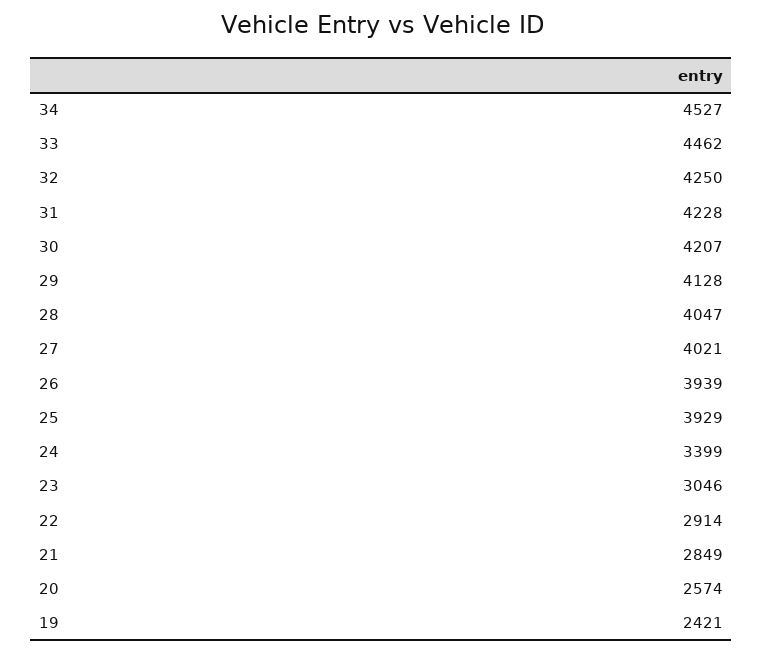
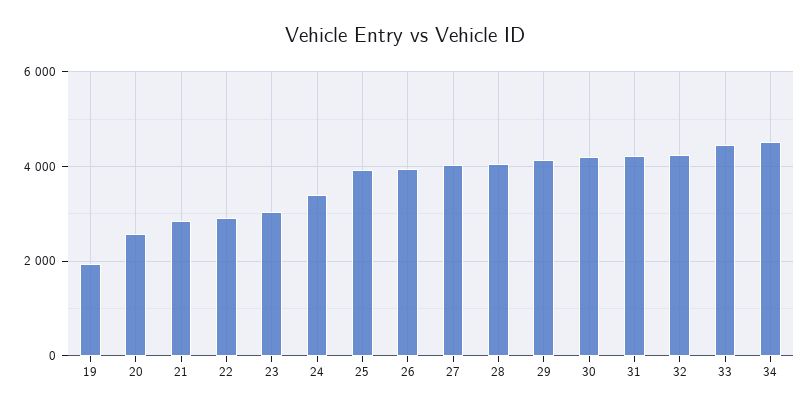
19: 2421 -> 2000

